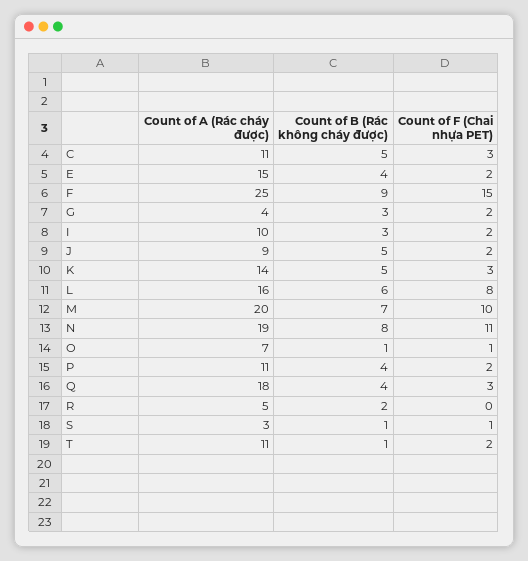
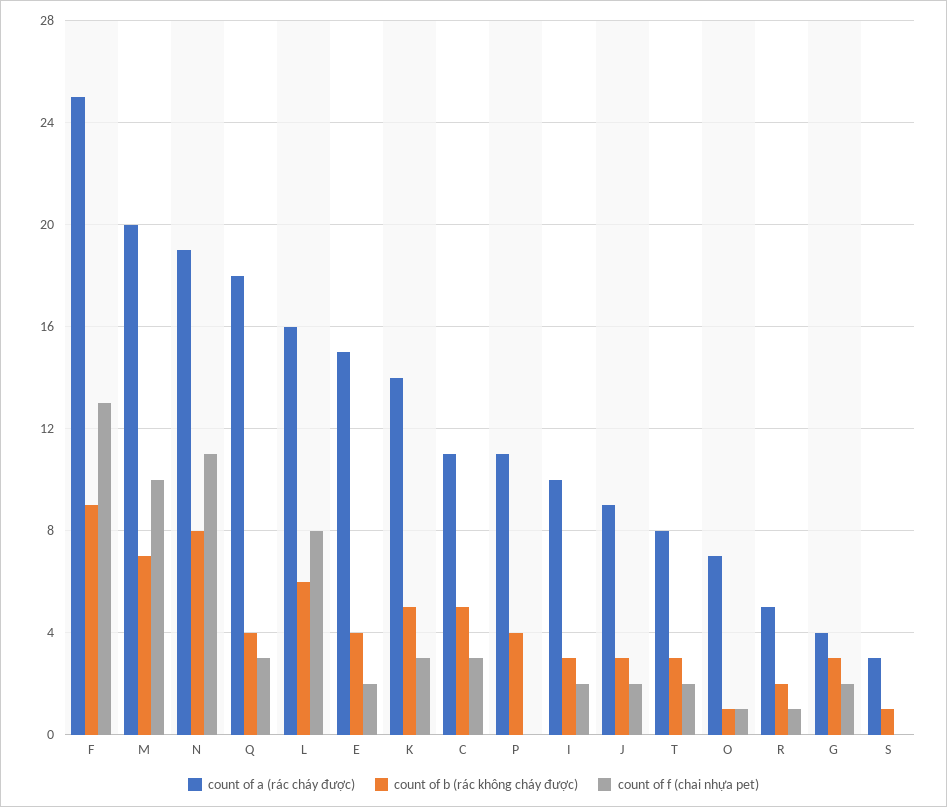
Count of F (Chai nhựa PET), F: 15 -> 13
Count of B (Rác không cháy được), J: 5 -> 3
Count of F (Chai nhựa PET), P: 2 -> 0
Count of F (Chai nhựa PET), R: 0 -> 1
Count of F (Chai nhựa PET), S: 1 -> 0
Count of A (Rác cháy được), T: 11 -> 8
Count of B (Rác không cháy được), T: 1 -> 3

